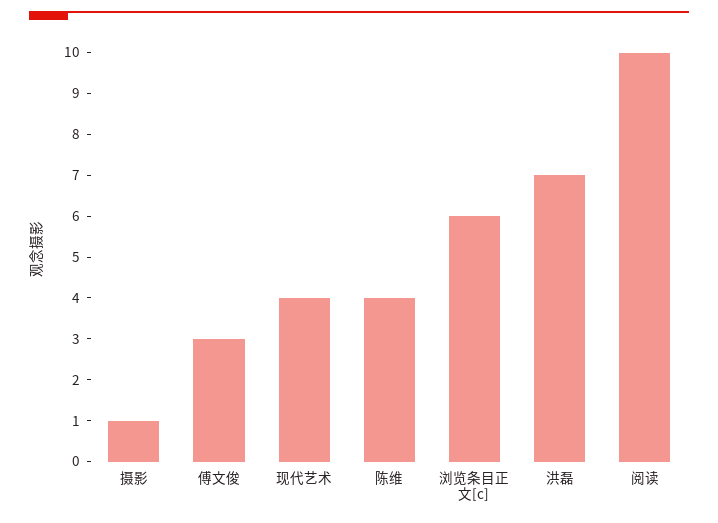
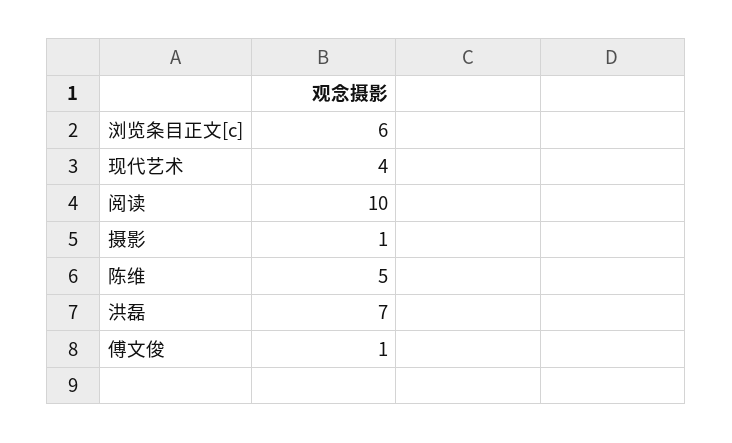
傅文俊: 3 -> 1
陈维: 4 -> 5

